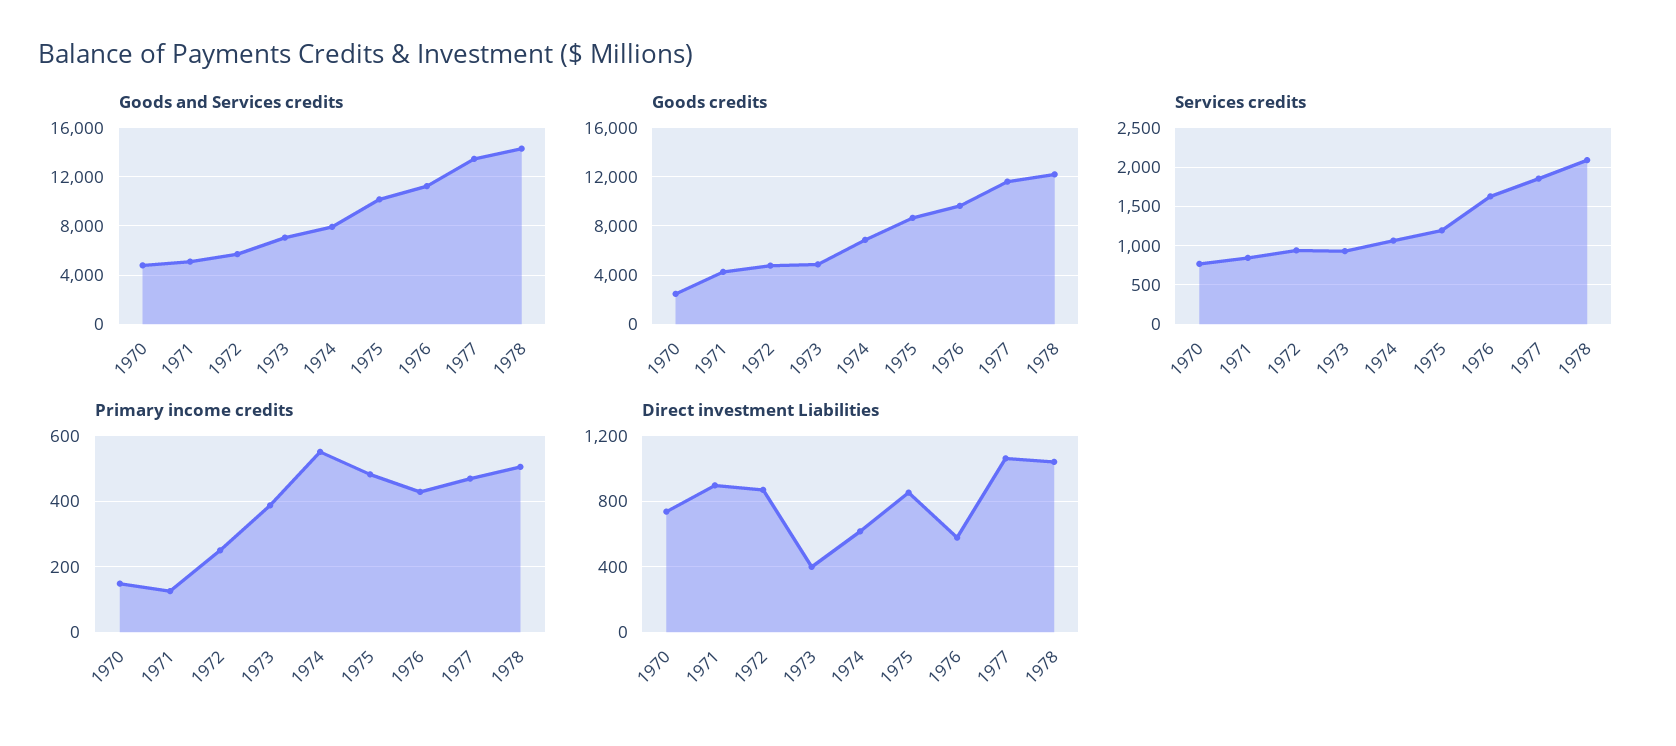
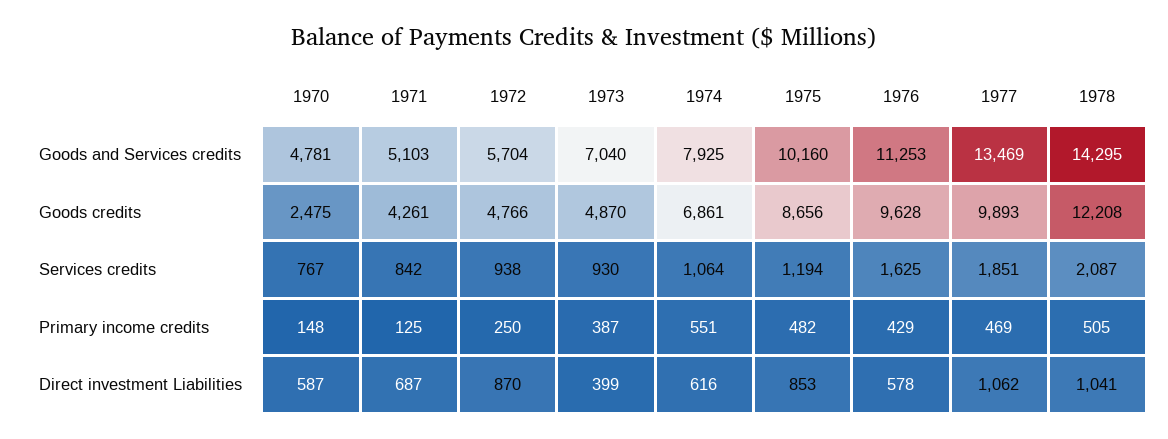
Goods credits, 1977: 11500 -> 9893
Direct investment Liabilities, 1970: 750 -> 587
Direct investment Liabilities, 1971: 900 -> 687

